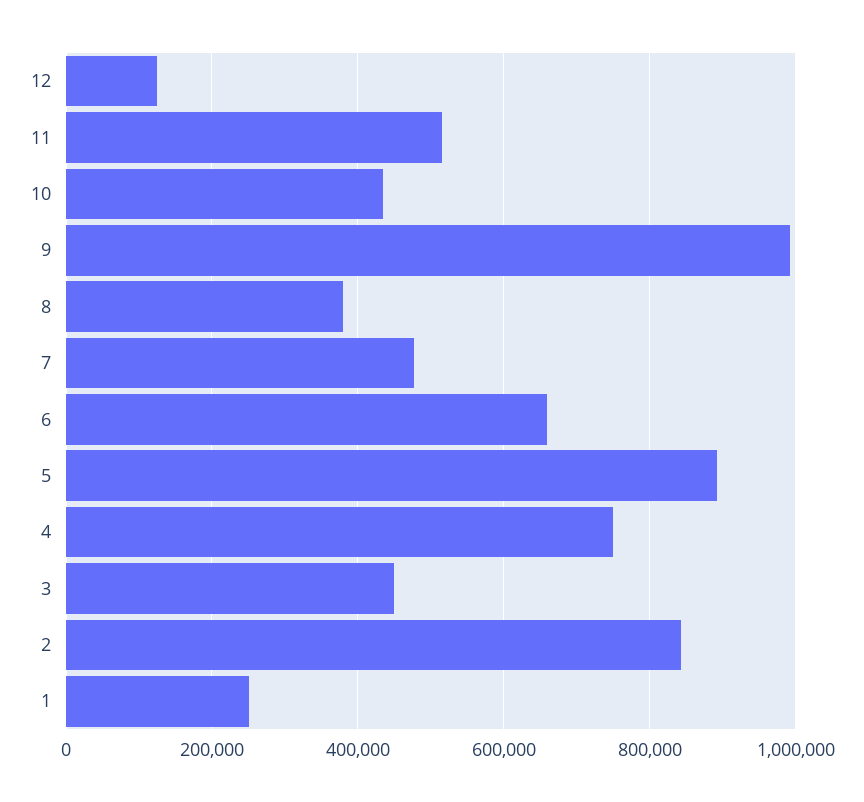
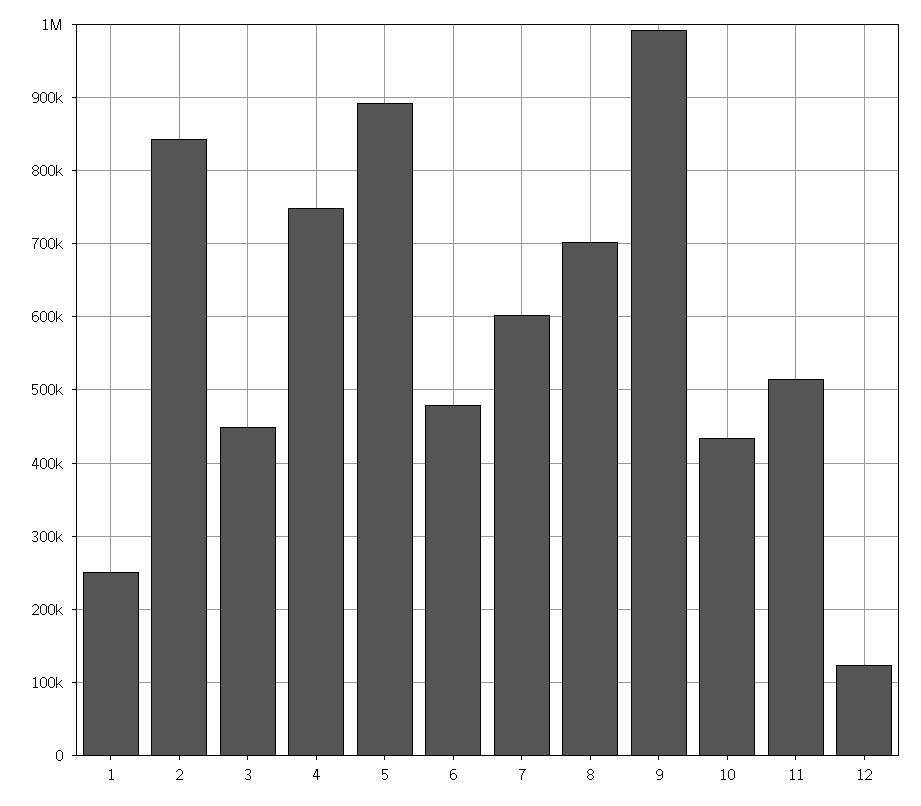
8: 380000 -> 700000
7: 480000 -> 600000
6: 660000 -> 480000

